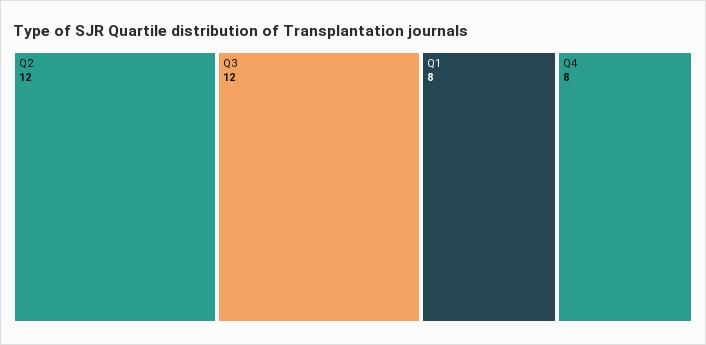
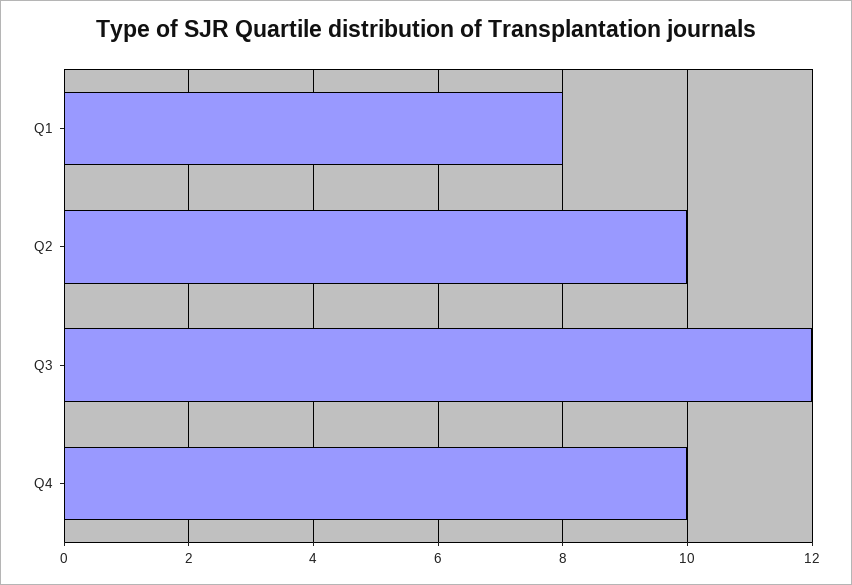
Q2: 12 -> 10
Q4: 8 -> 10

